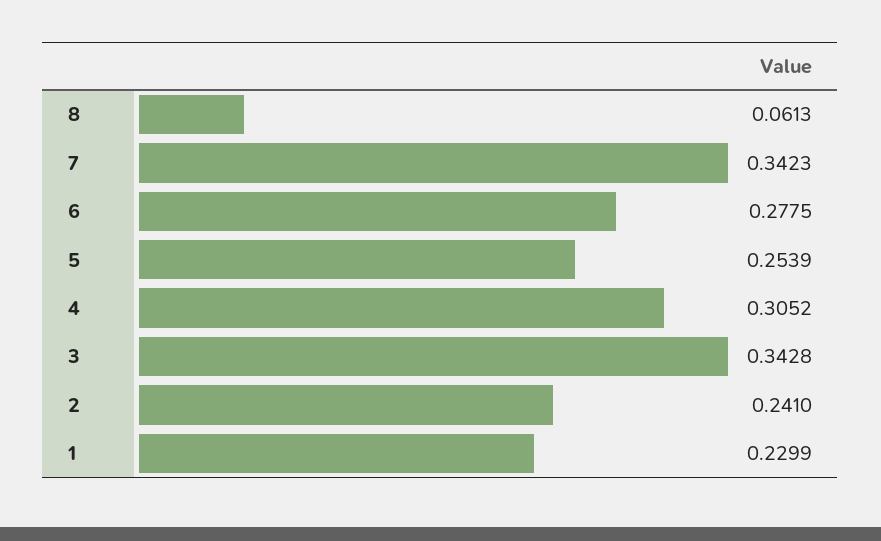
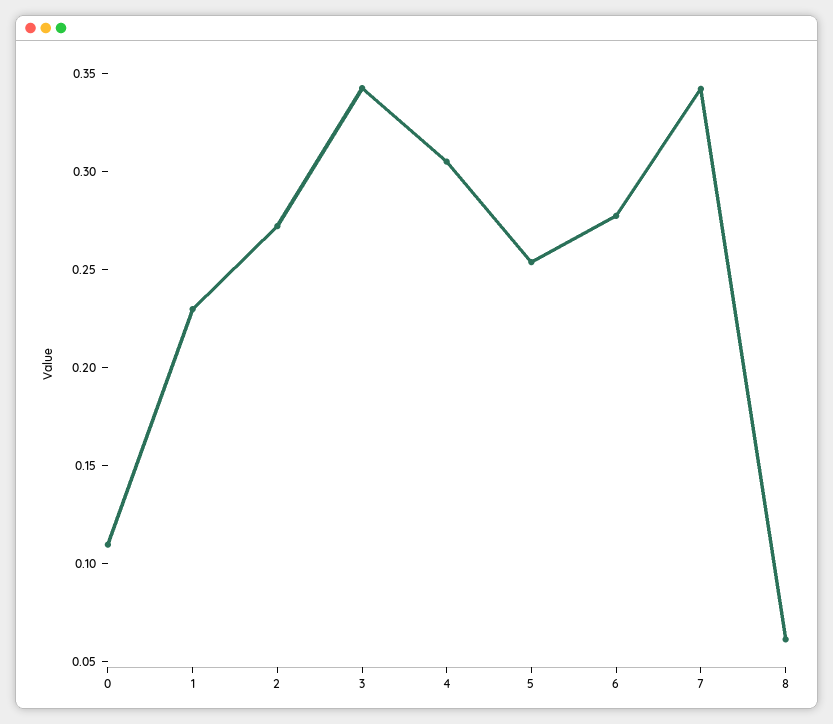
2: 0.241 -> 0.27
0: none -> 0.11

